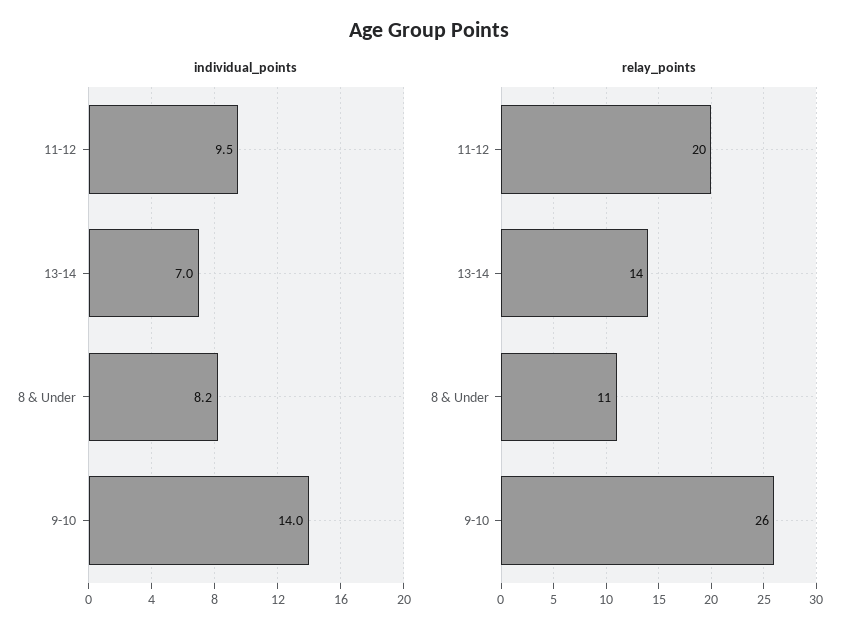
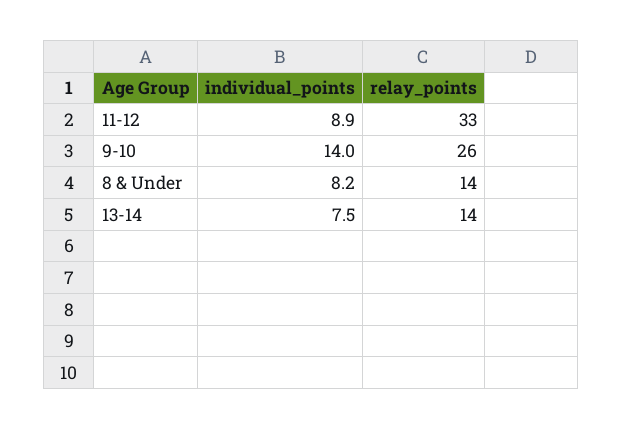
individual_points, 11-12: 9.5 -> 8.9
individual_points, 13-14: 7 -> 7.5
relay_points, 11-12: 20 -> 33
relay_points, 8 & Under: 11 -> 14

